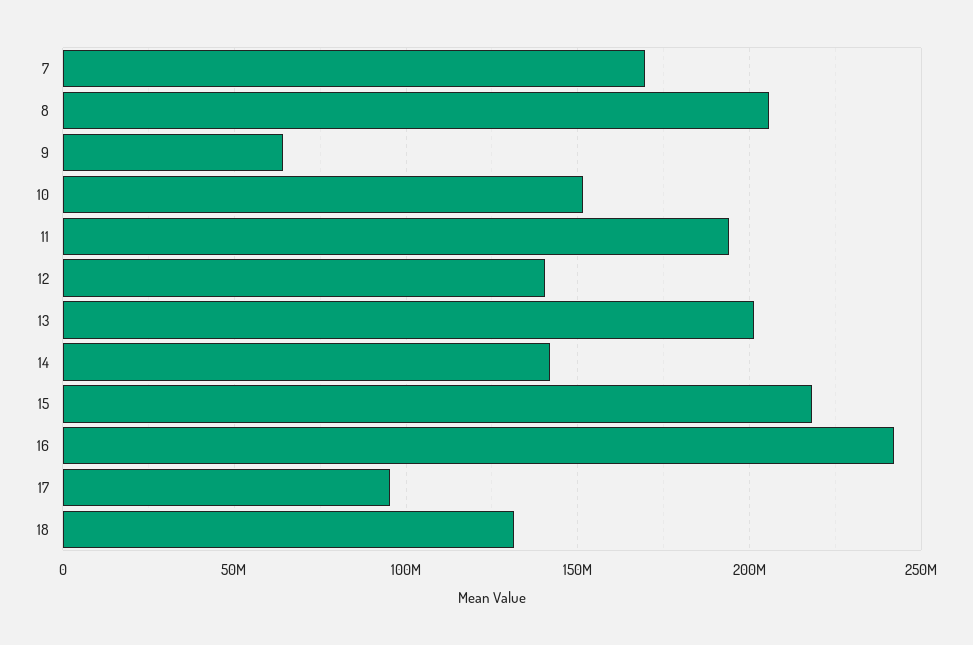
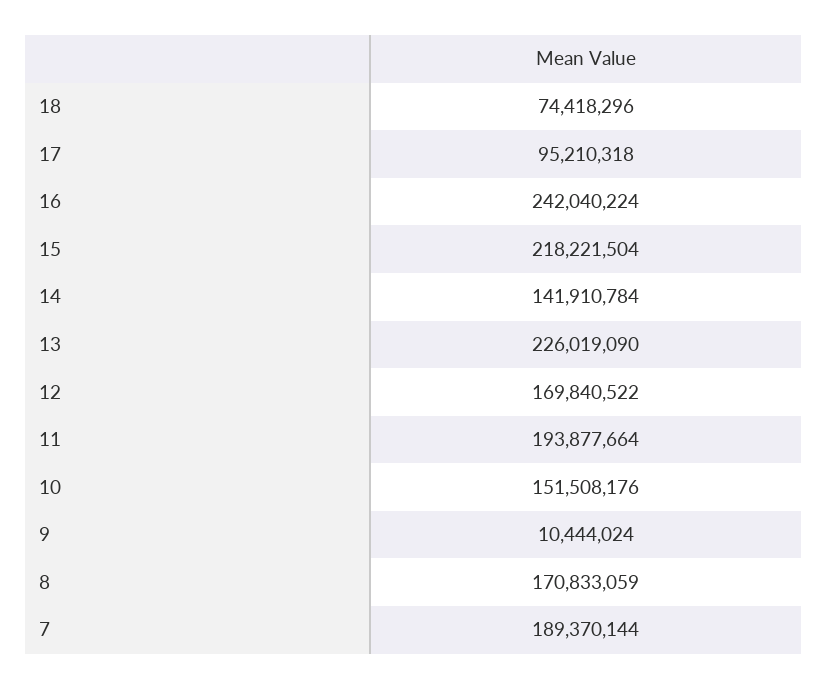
7: 170000000 -> 189370144
8: 205000000 -> 170833059
9: 65000000 -> 10444024
12: 140000000 -> 169840522
13: 200000000 -> 226019090
18: 130000000 -> 74418296

